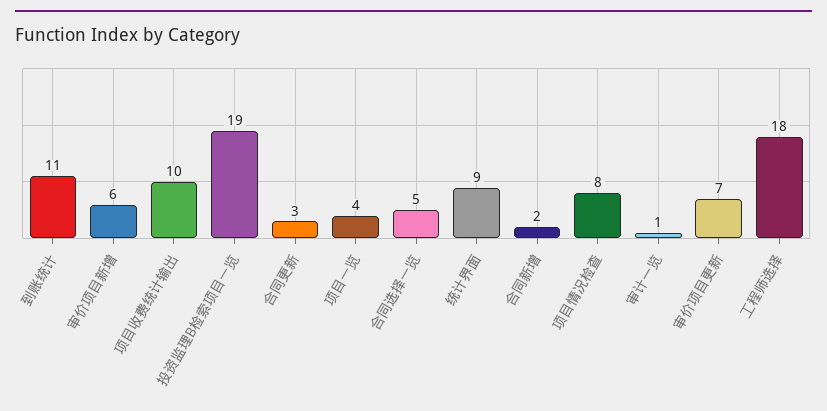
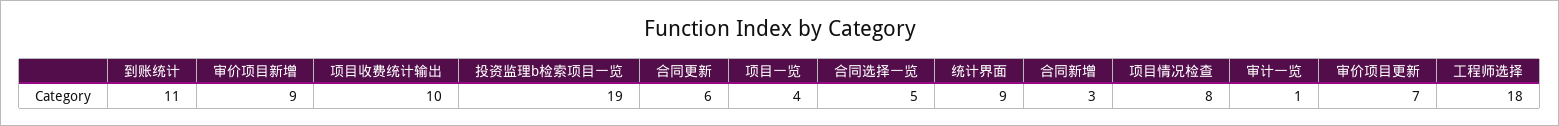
审价项目新增: 6 -> 9
合同更新: 3 -> 6
合同新增: 2 -> 3

